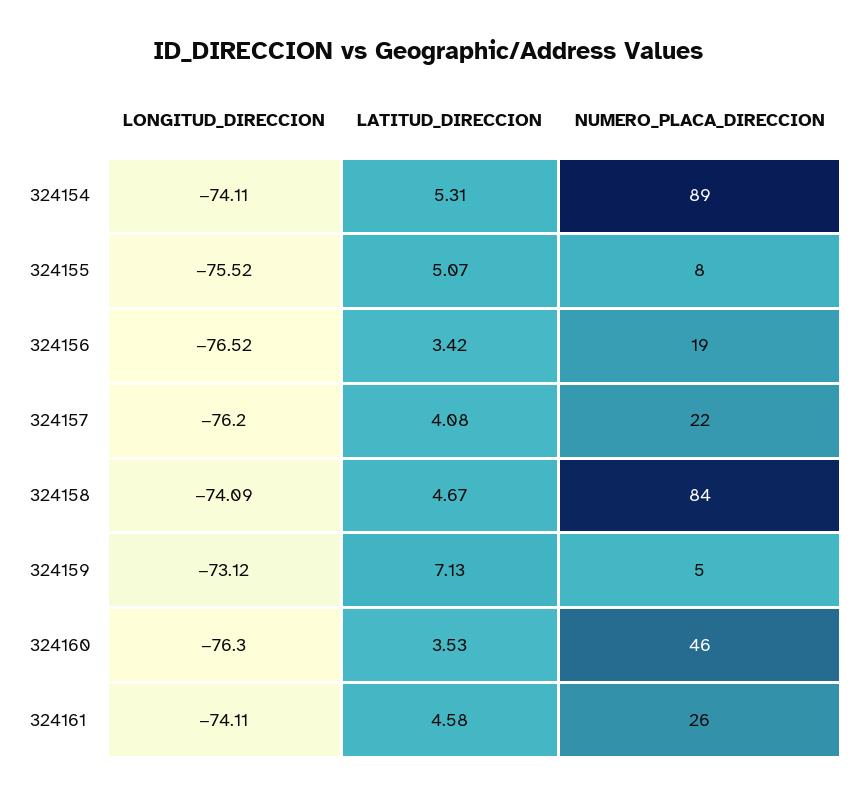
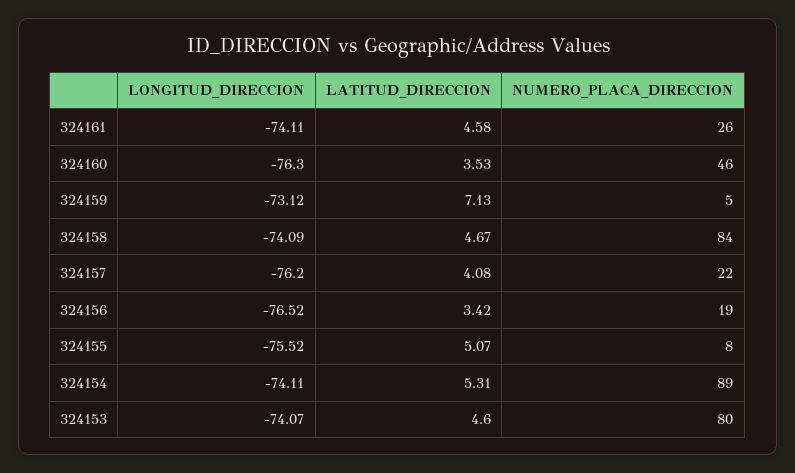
LONGITUD_DIRECCION, 324153: none -> -74.07
LATITUD_DIRECCION, 324153: none -> 4.6
NUMERO_PLACA_DIRECCION, 324153: none -> 80

